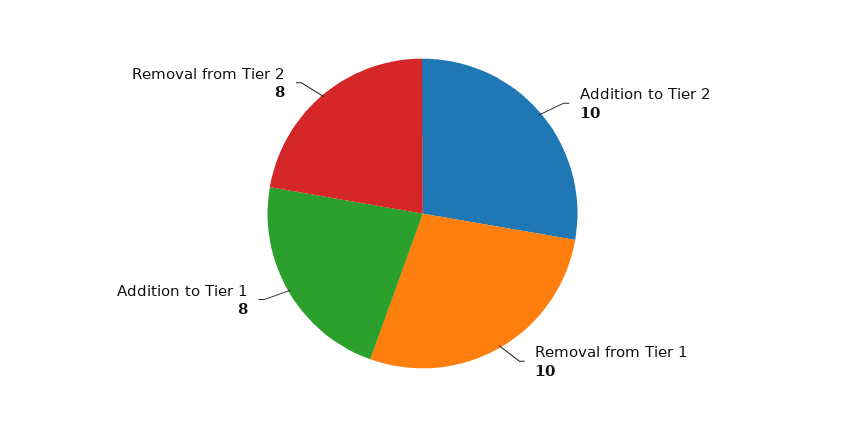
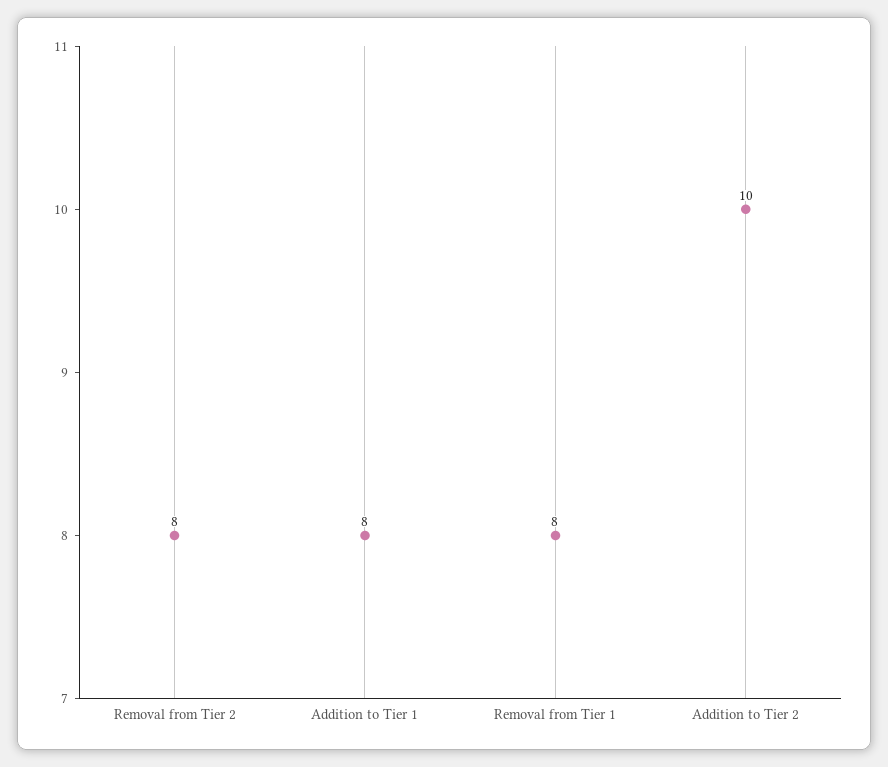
Removal from Tier 1: 10 -> 8

